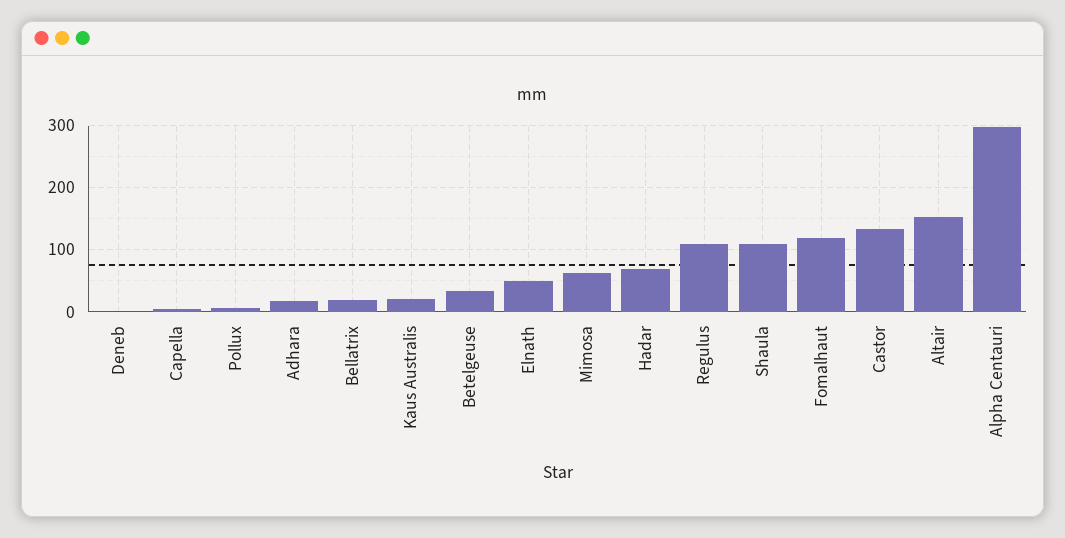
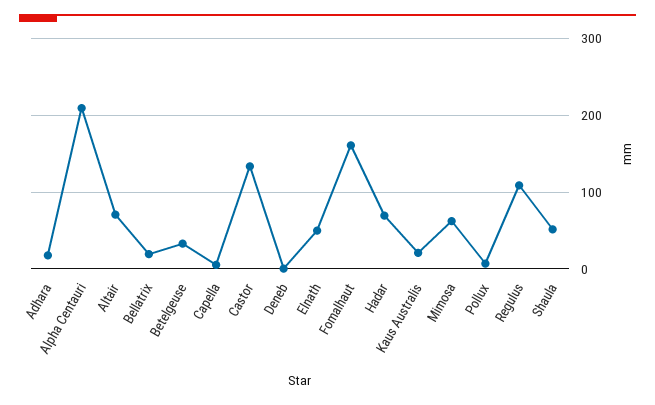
Shaula: 110 -> 50
Fomalhaut: 120 -> 160
Altair: 150 -> 70
Alpha Centauri: 300 -> 210

